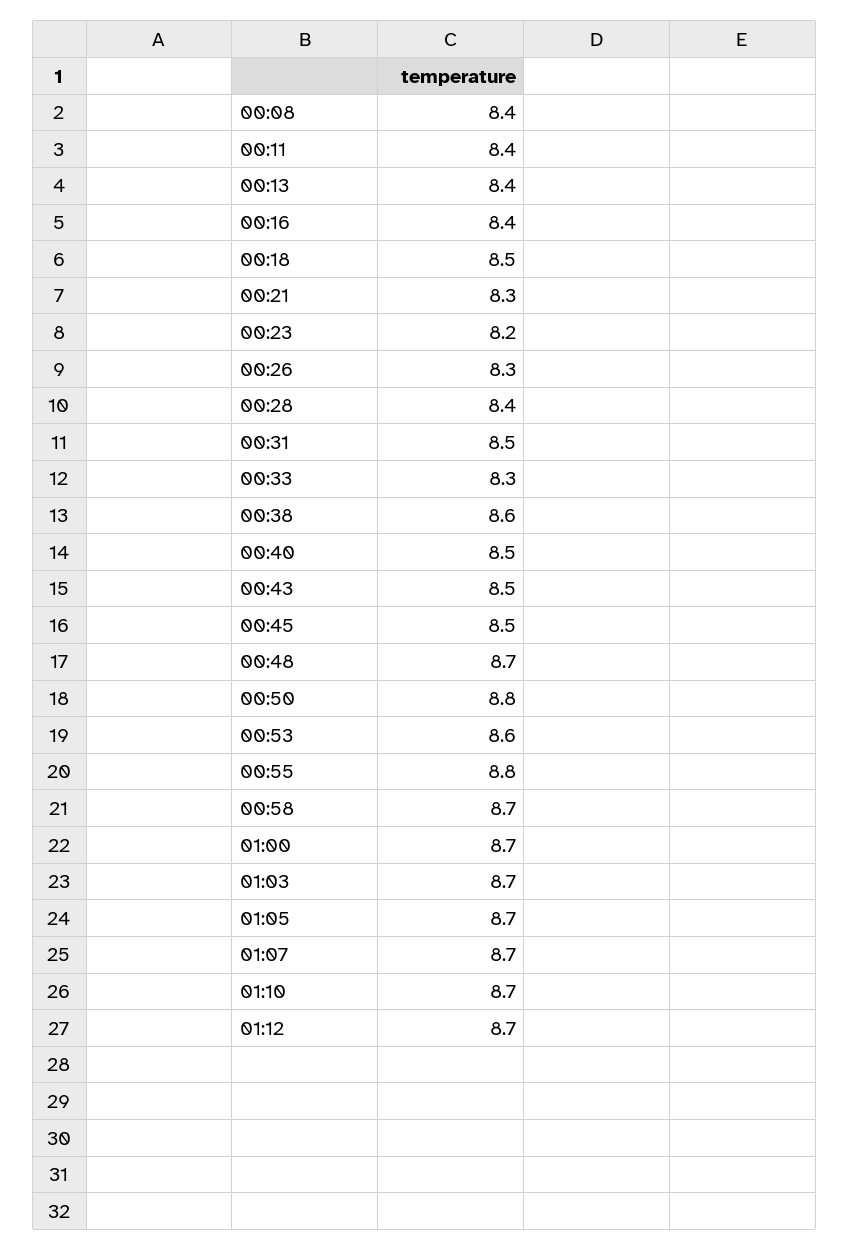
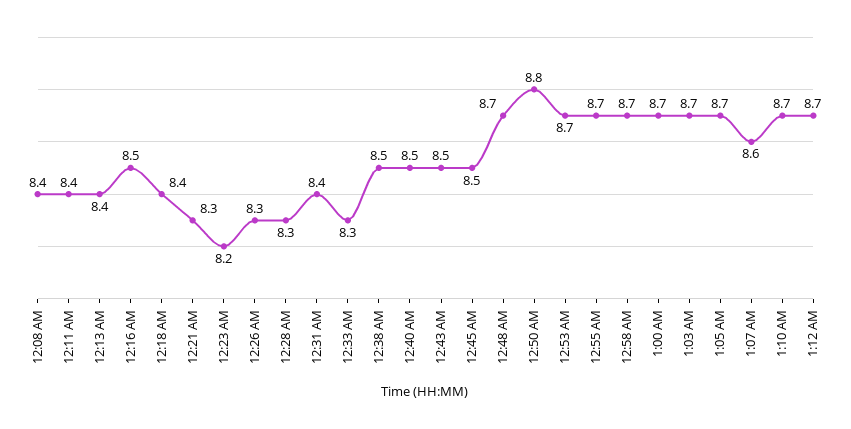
00:16: 8.4 -> 8.5
00:18: 8.5 -> 8.4
00:28: 8.4 -> 8.3
00:31: 8.5 -> 8.4
00:38: 8.6 -> 8.5
00:53: 8.6 -> 8.7
00:55: 8.8 -> 8.7
01:07: 8.7 -> 8.6

